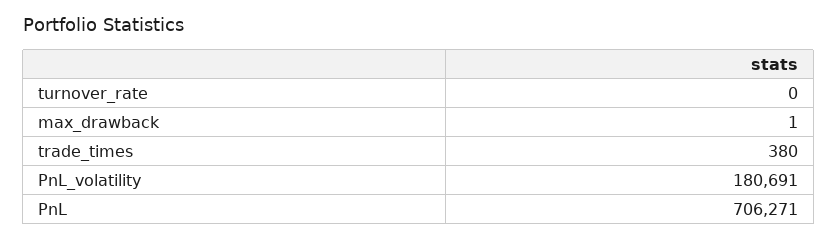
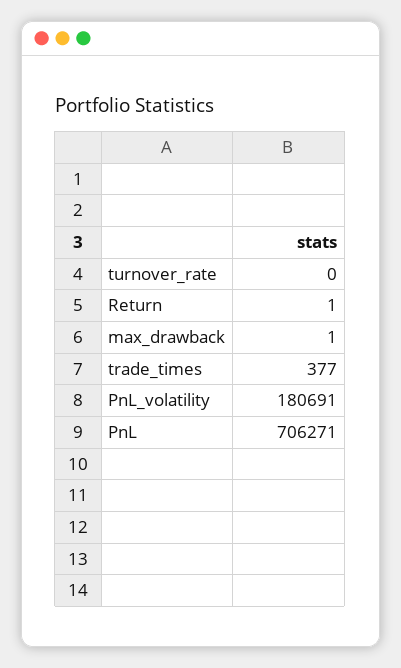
trade_times: 380 -> 377
Return: none -> 1

